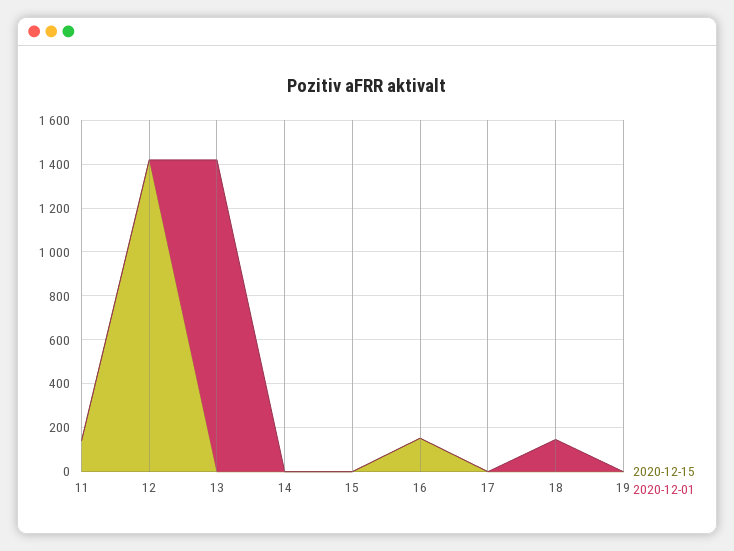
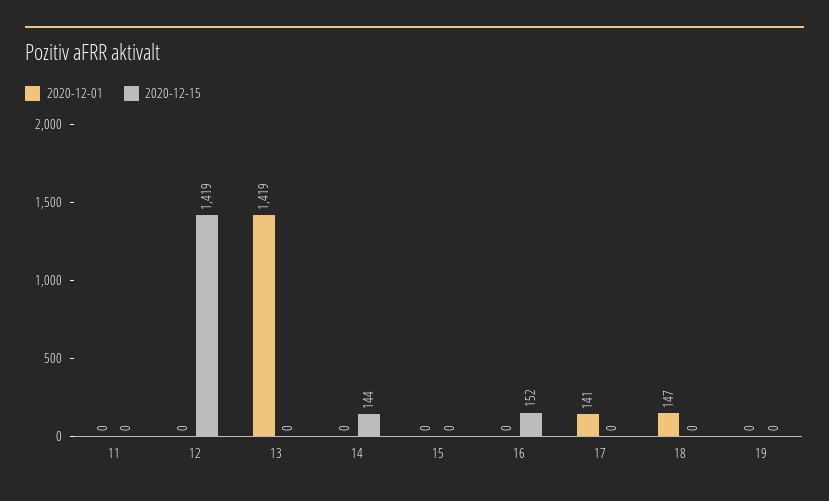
2020-12-15, 11: 150 -> 0
2020-12-15, 14: 0 -> 144
2020-12-01, 17: 0 -> 141

